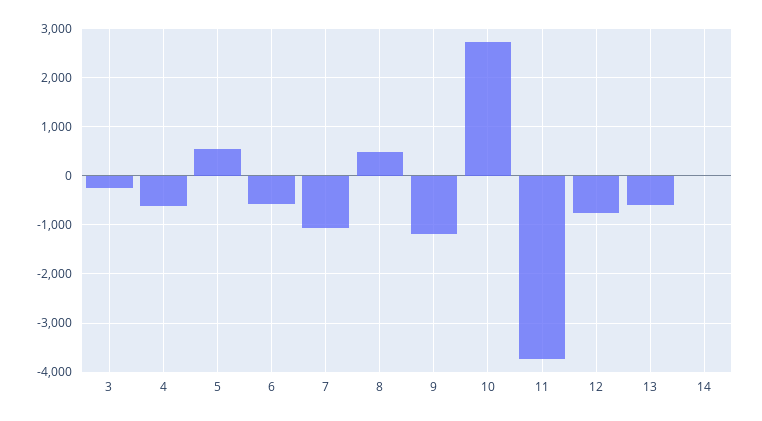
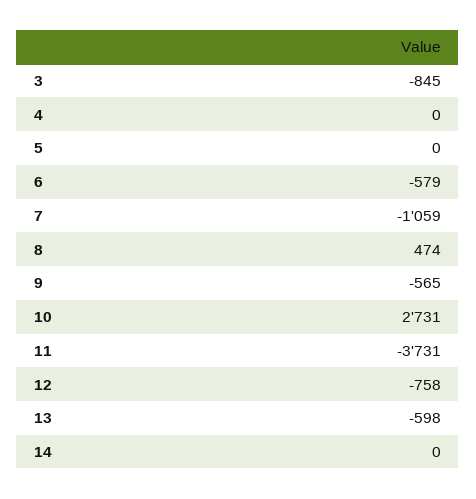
3: -200 -> -845
4: -600 -> 0
5: 600 -> 0
9: -1200 -> -565

